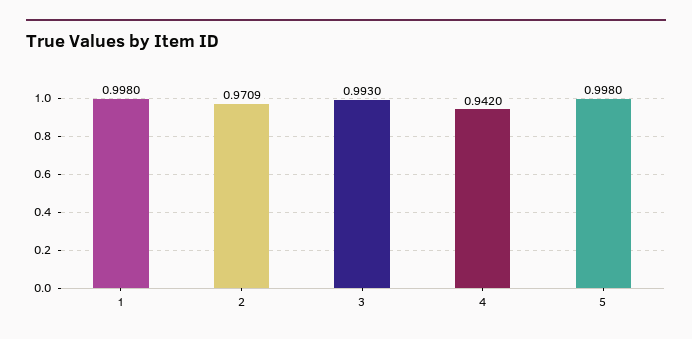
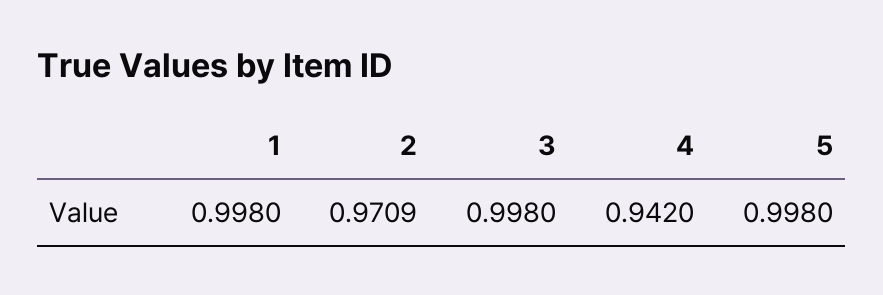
3: 0.993 -> 0.998

